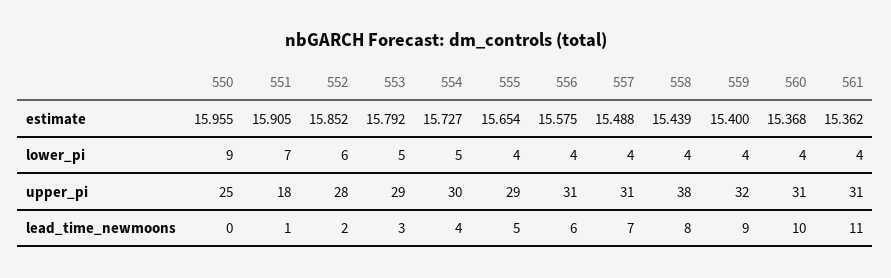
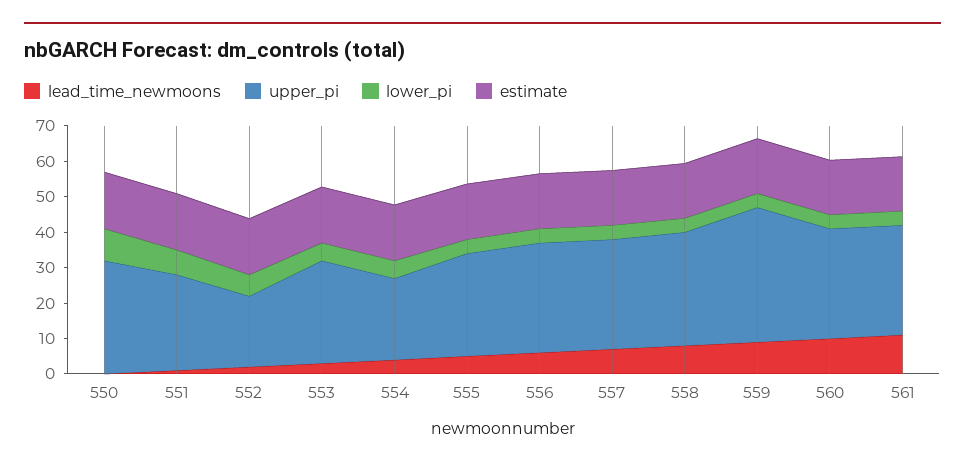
upper_pi, 550: 25 -> 32.5
upper_pi, 551: 18 -> 27.5
upper_pi, 552: 28 -> 20
upper_pi, 554: 30 -> 22.5
upper_pi, 558: 38 -> 32.5
upper_pi, 559: 32 -> 37.5

